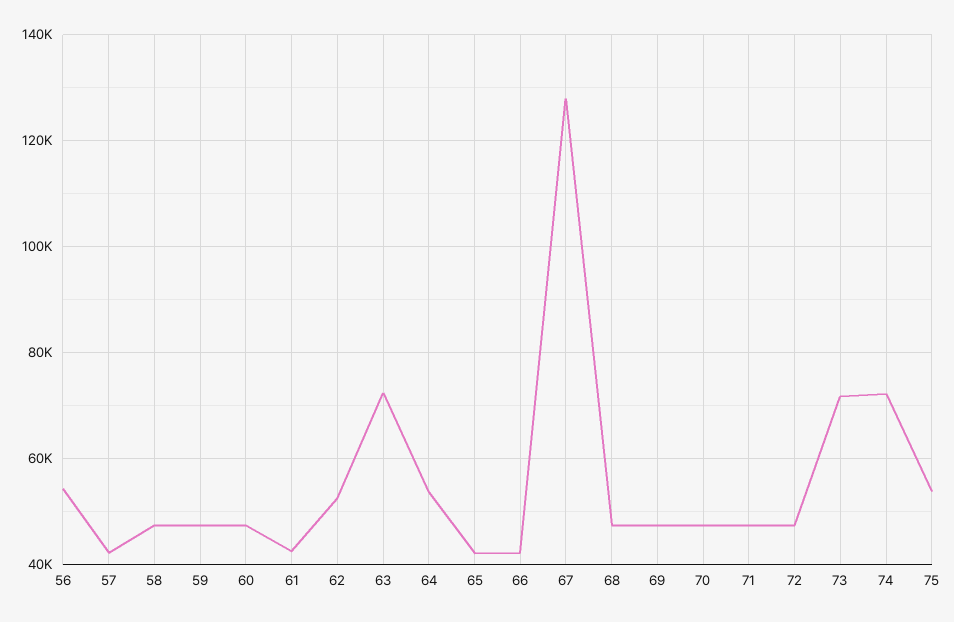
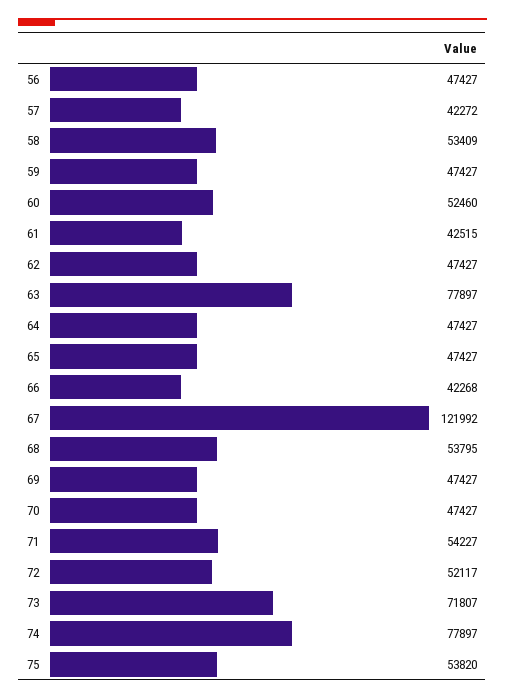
56: 54000 -> 47427
58: 48000 -> 53409
60: 48000 -> 52460
62: 52000 -> 47427
63: 72000 -> 77897
64: 54000 -> 47427
65: 42000 -> 47427
67: 128000 -> 121992
68: 48000 -> 53795
71: 48000 -> 54227
72: 48000 -> 52117
74: 72000 -> 77897

